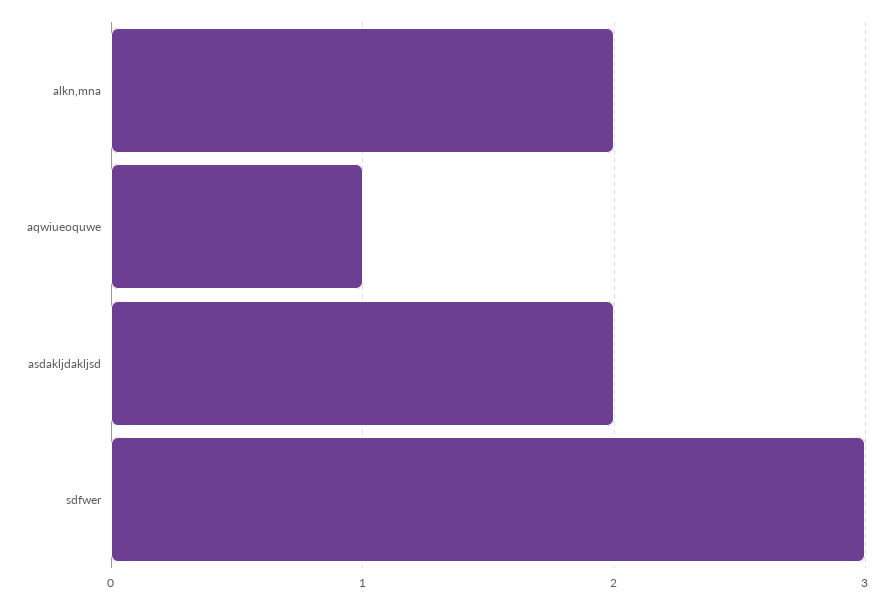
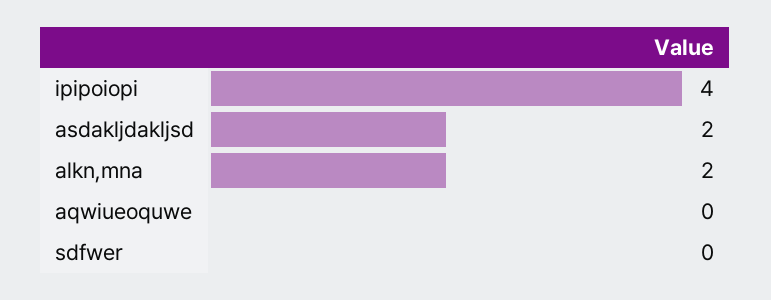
aqwiueoquwe: 1 -> 0
sdfwer: 3 -> 0
ipipoiopi: none -> 4

